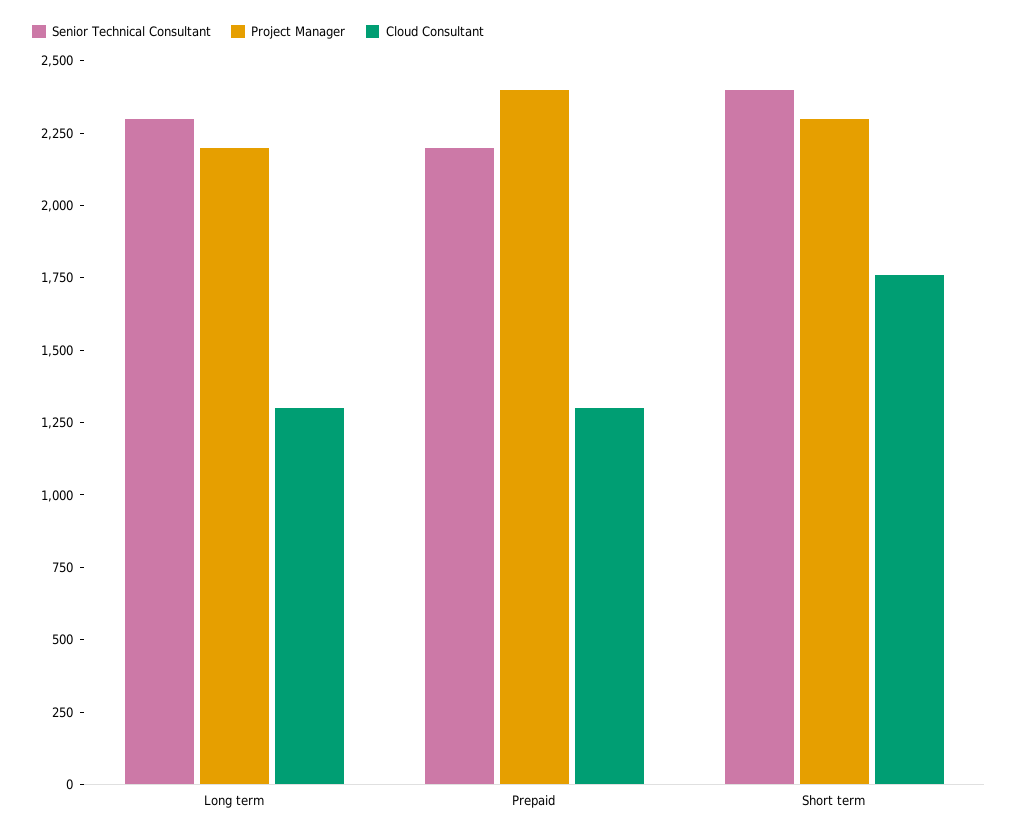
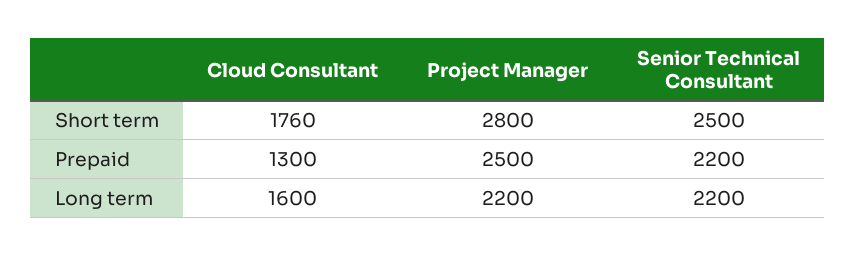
Senior Technical Consultant, Long term: 2300 -> 2200
Cloud Consultant, Long term: 1300 -> 1600
Project Manager, Prepaid: 2400 -> 2500
Senior Technical Consultant, Short term: 2400 -> 2500
Project Manager, Short term: 2300 -> 2800

